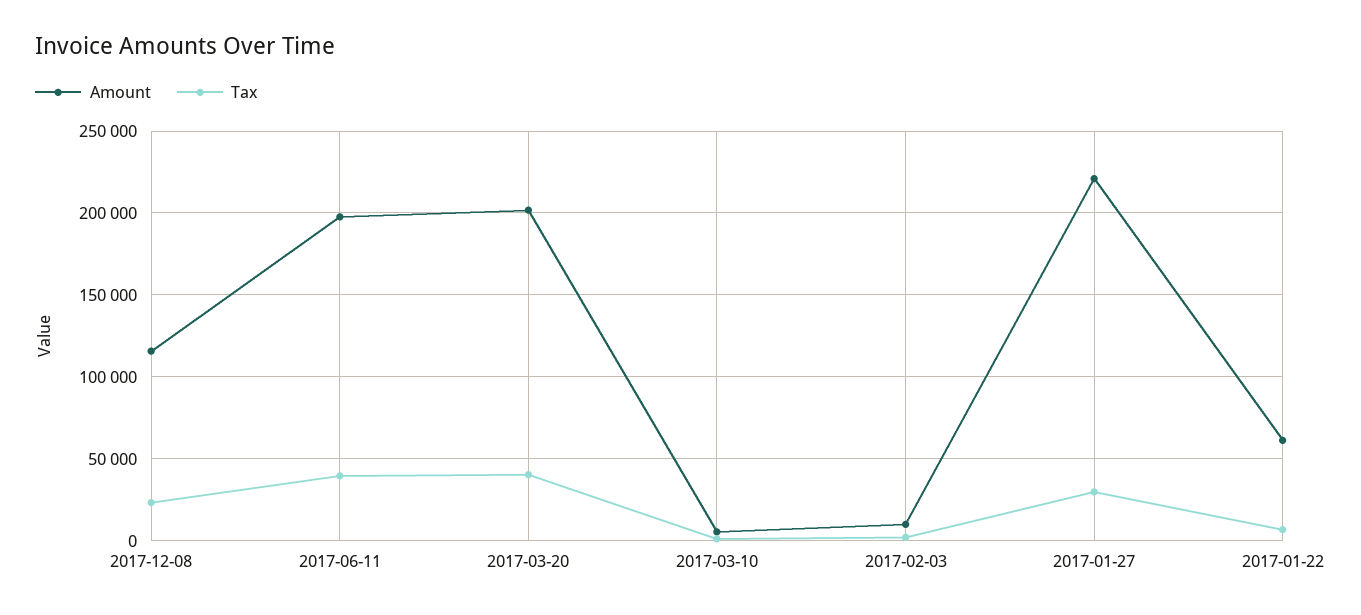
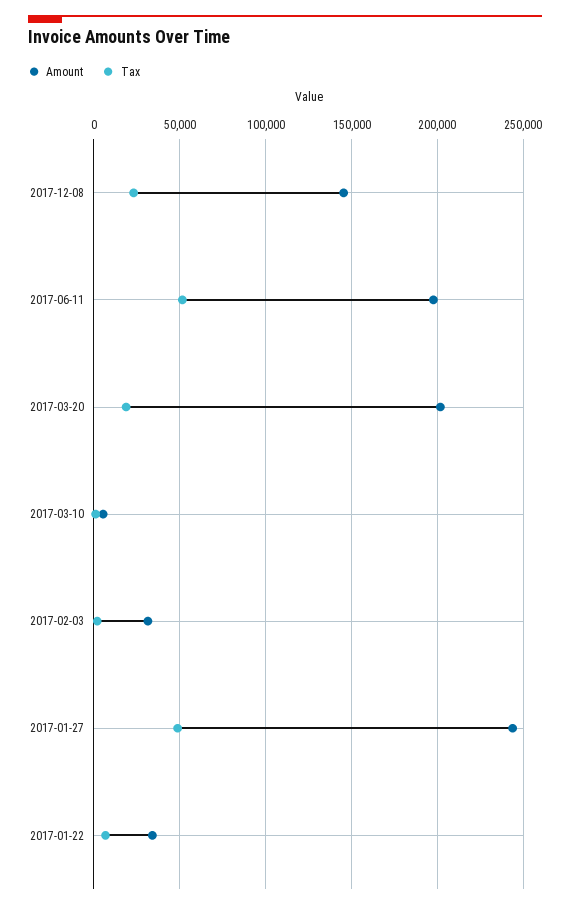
Amount, 2017-12-08: 115000 -> 145000
Tax, 2017-06-11: 40000 -> 50000
Tax, 2017-03-20: 40000 -> 20000
Amount, 2017-02-03: 10000 -> 30000
Amount, 2017-01-27: 220000 -> 245000
Tax, 2017-01-27: 30000 -> 50000
Amount, 2017-01-22: 60000 -> 35000

